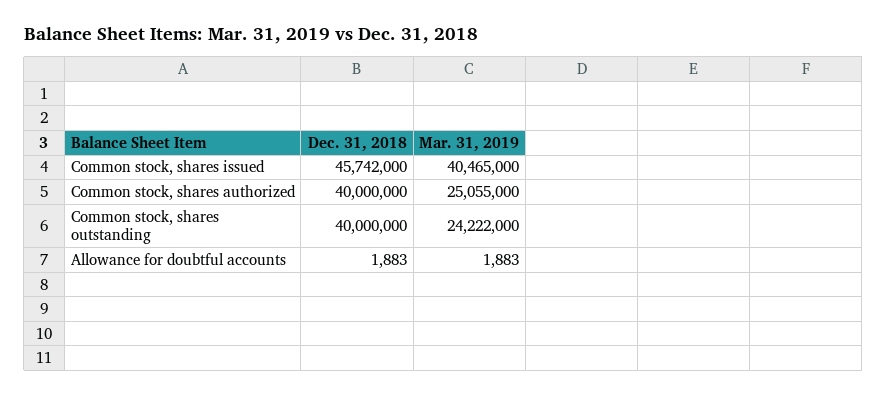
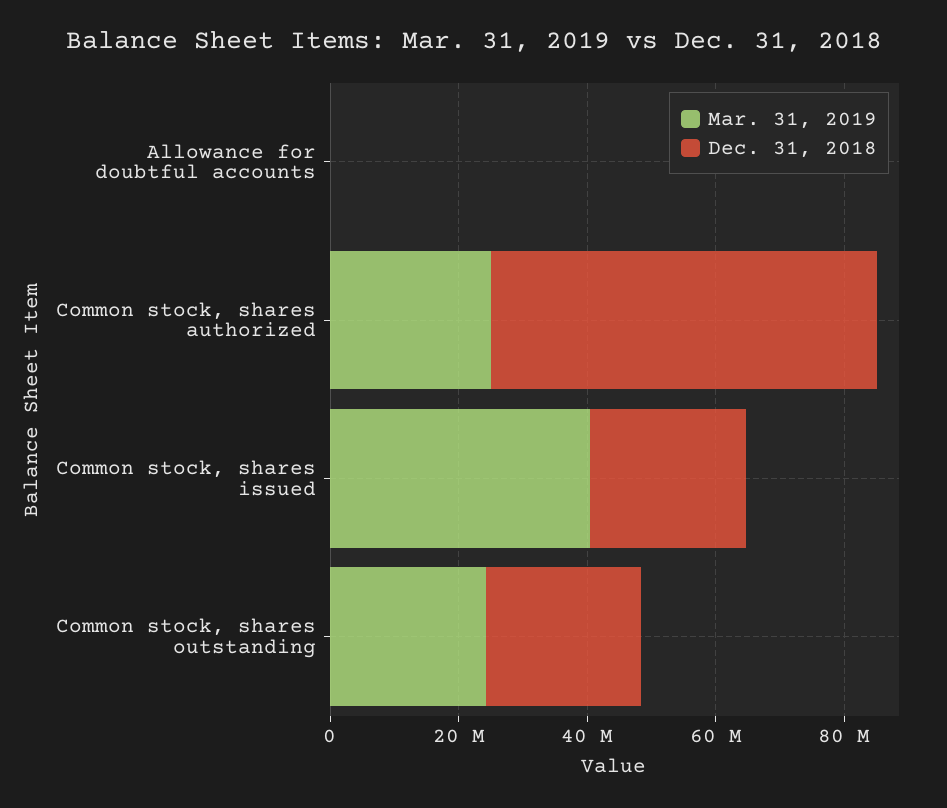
Dec. 31, 2018, Common stock, shares issued: 45742000 -> 25000000
Dec. 31, 2018, Common stock, shares authorized: 40000000 -> 60000000
Dec. 31, 2018, Common stock, shares outstanding: 40000000 -> 25000000

